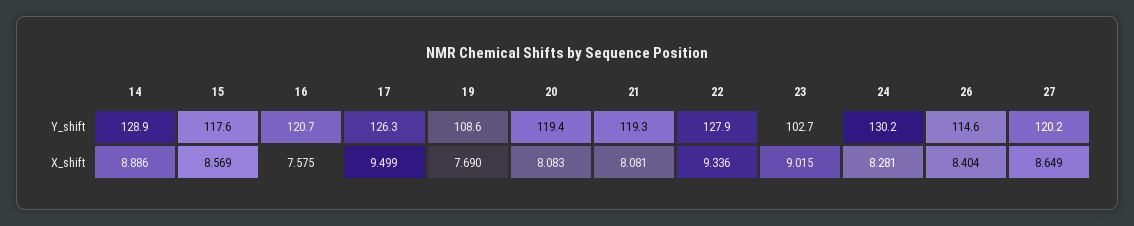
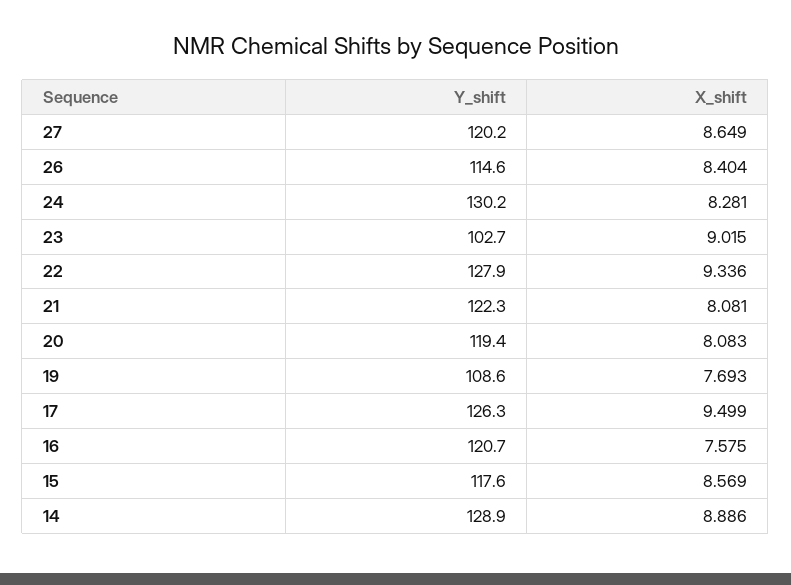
21, Y_shift: 119.3 -> 122.3
19, X_shift: 7.69 -> 7.693

